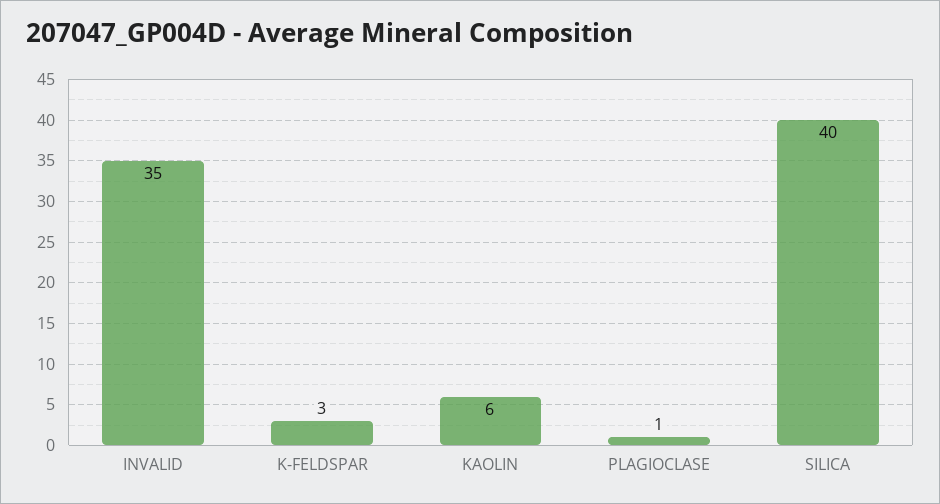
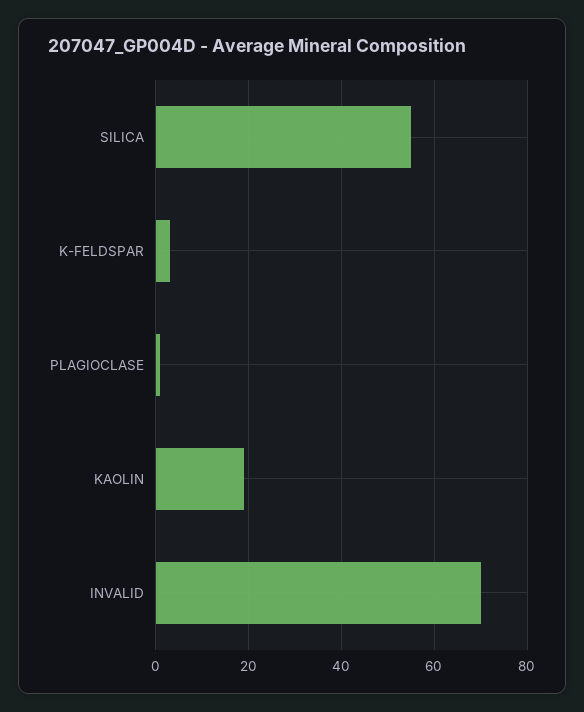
INVALID: 35 -> 70
KAOLIN: 6 -> 20
SILICA: 40 -> 55

